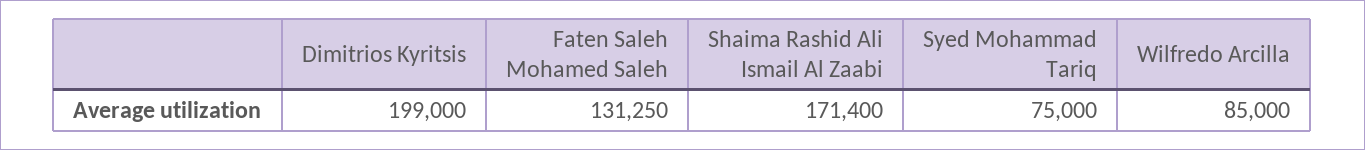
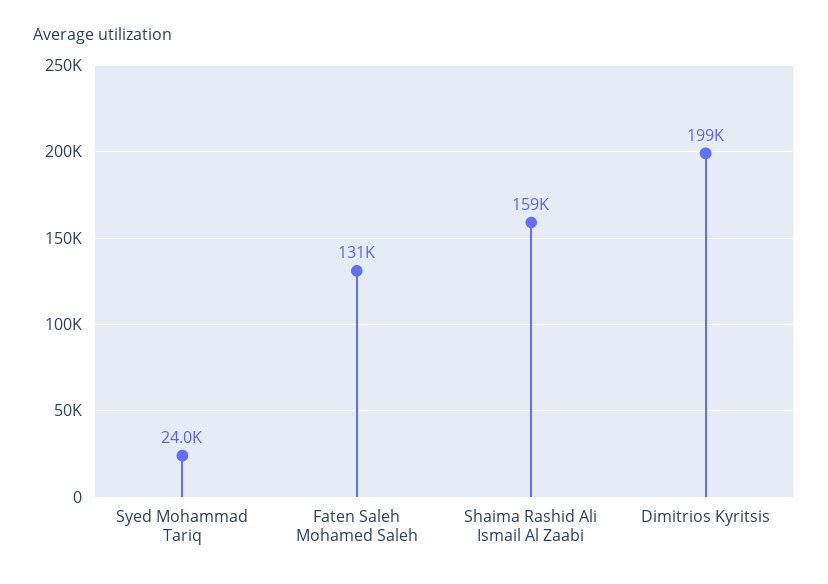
Shaima Rashid Ali Ismail Al Zaabi: 171400 -> 159000
Syed Mohammad Tariq: 75000 -> 24000
Wilfredo Arcilla: 85000 -> none

